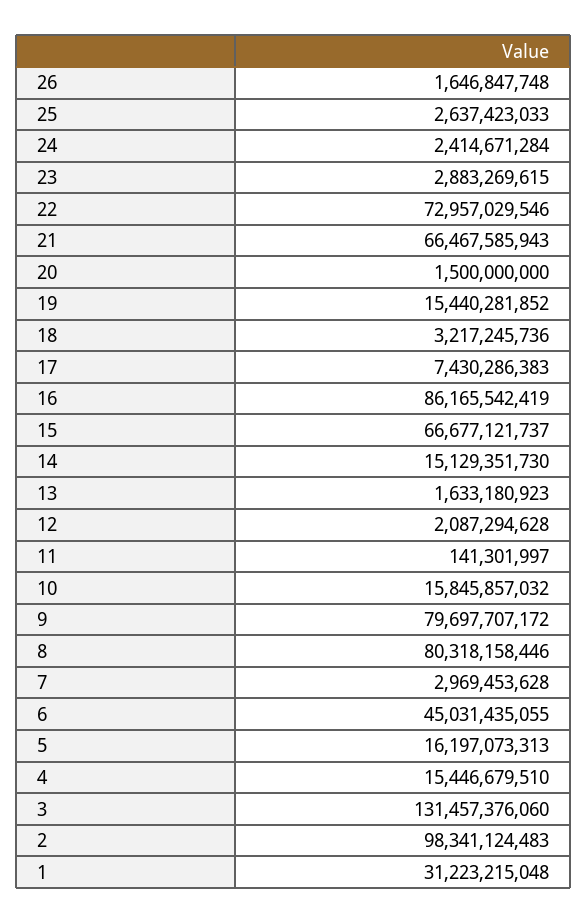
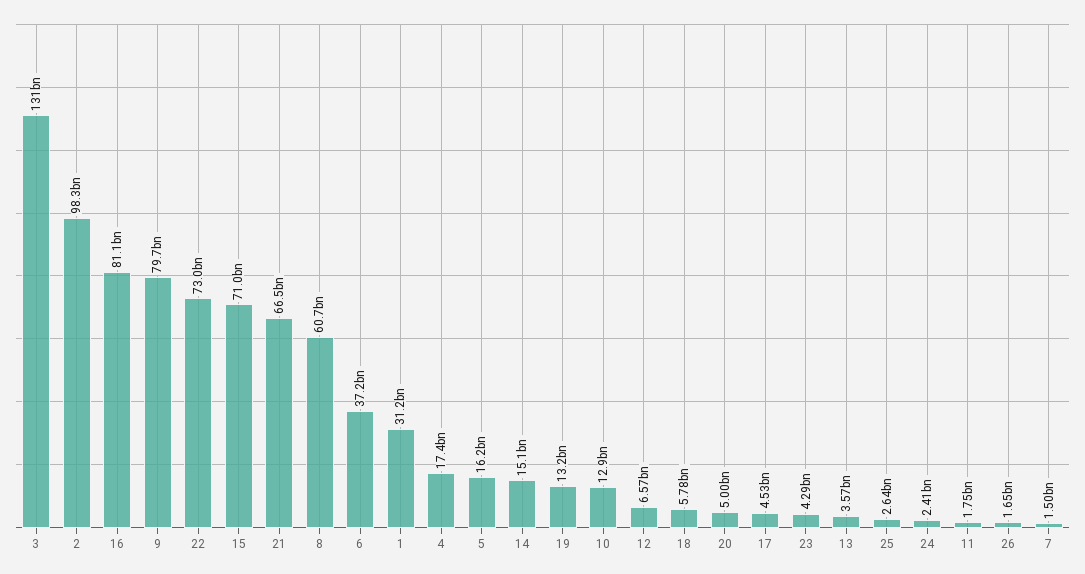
23: 2883269615 -> 4290000000
20: 1500000000 -> 5000000000
19: 15440281852 -> 13200000000
18: 3217245736 -> 5780000000
17: 7430286383 -> 4530000000
16: 86165542419 -> 81100000000
15: 66677121737 -> 71000000000
13: 1633180923 -> 3570000000
12: 2087294628 -> 6570000000
11: 141301997 -> 1750000000
10: 15845857032 -> 12900000000
8: 80318158446 -> 60700000000
7: 2969453628 -> 1500000000
6: 45031435055 -> 37200000000
4: 15446679510 -> 17400000000

